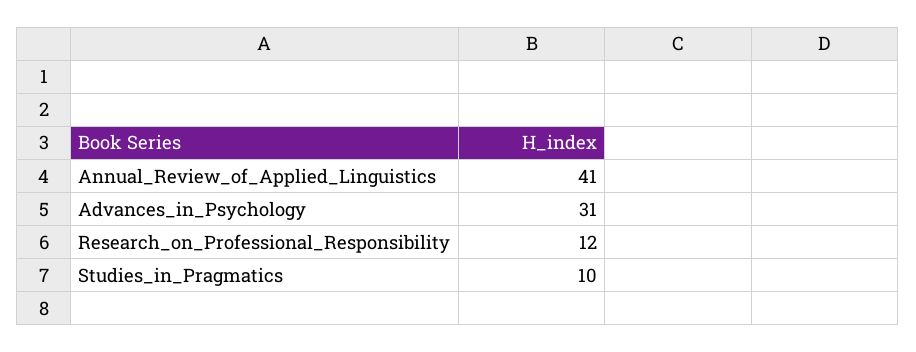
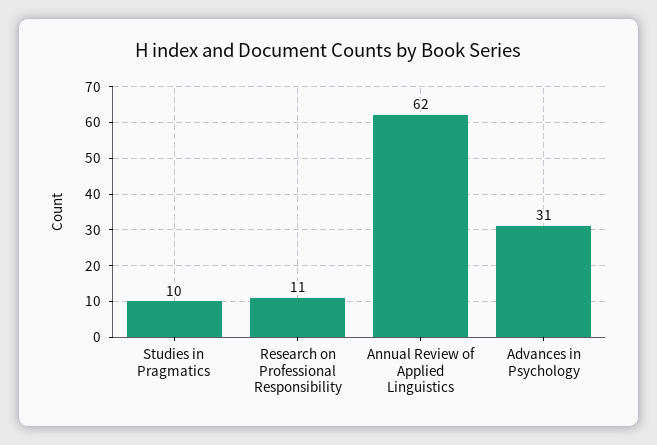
Annual_Review_of_Applied_Linguistics: 41 -> 62
Research_on_Professional_Responsibility: 12 -> 11

